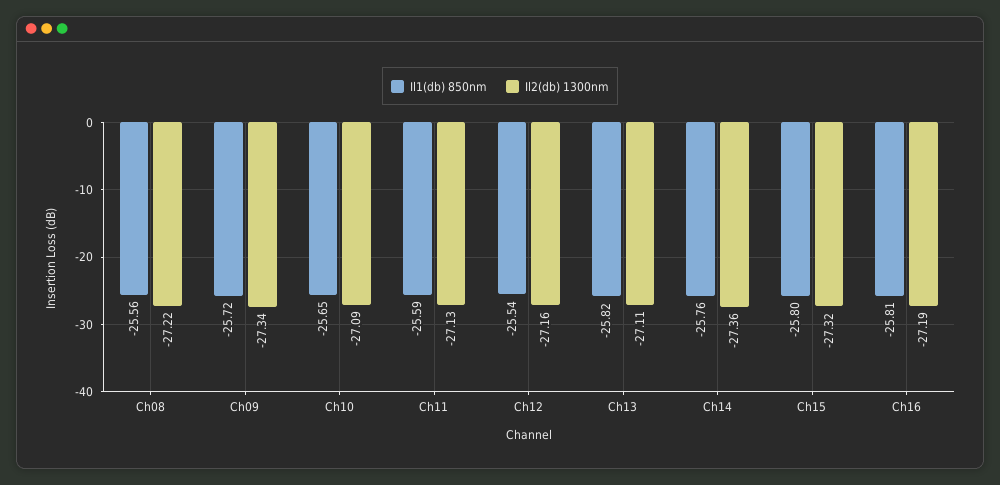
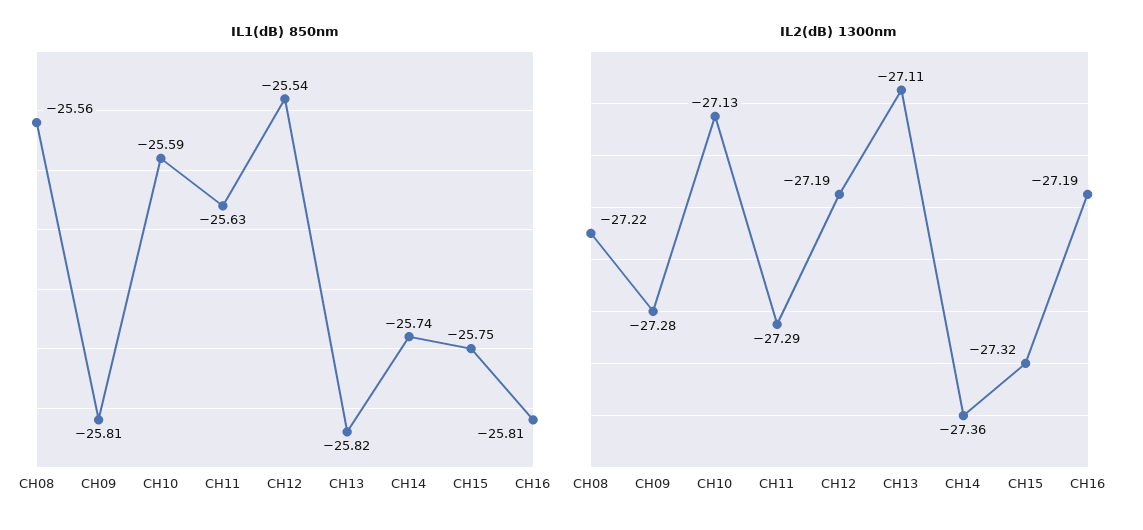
Il1(db) 850nm, Ch09: -25.72 -> -25.81
Il2(db) 1300nm, Ch09: -27.34 -> -27.28
Il1(db) 850nm, Ch10: -25.65 -> -25.59
Il2(db) 1300nm, Ch10: -27.09 -> -27.13
Il1(db) 850nm, Ch11: -25.59 -> -25.63
Il2(db) 1300nm, Ch11: -27.13 -> -27.29
Il2(db) 1300nm, Ch12: -27.16 -> -27.19
Il1(db) 850nm, Ch14: -25.76 -> -25.74
Il1(db) 850nm, Ch15: -25.8 -> -25.75

